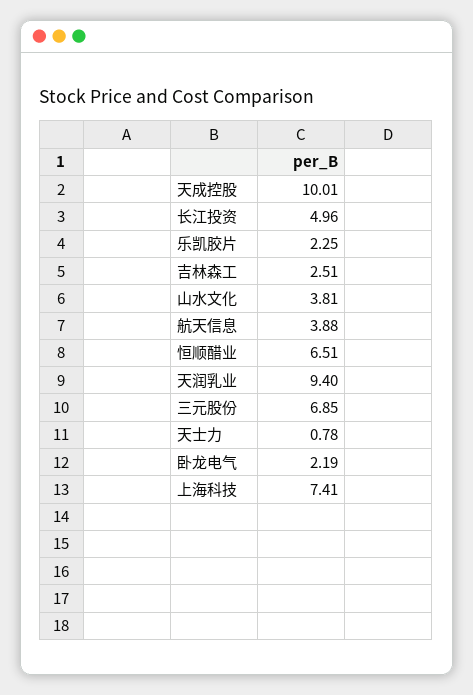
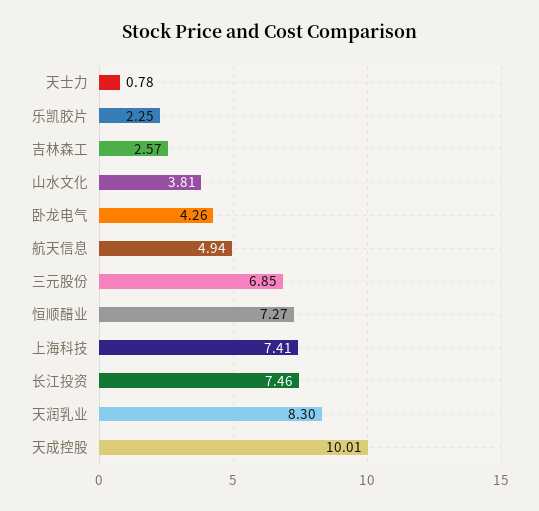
长江投资: 4.96 -> 7.46
吉林森工: 2.51 -> 2.57
航天信息: 3.88 -> 4.94
恒顺醋业: 6.51 -> 7.27
天润乳业: 9.4 -> 8.3
卧龙电气: 2.19 -> 4.26

